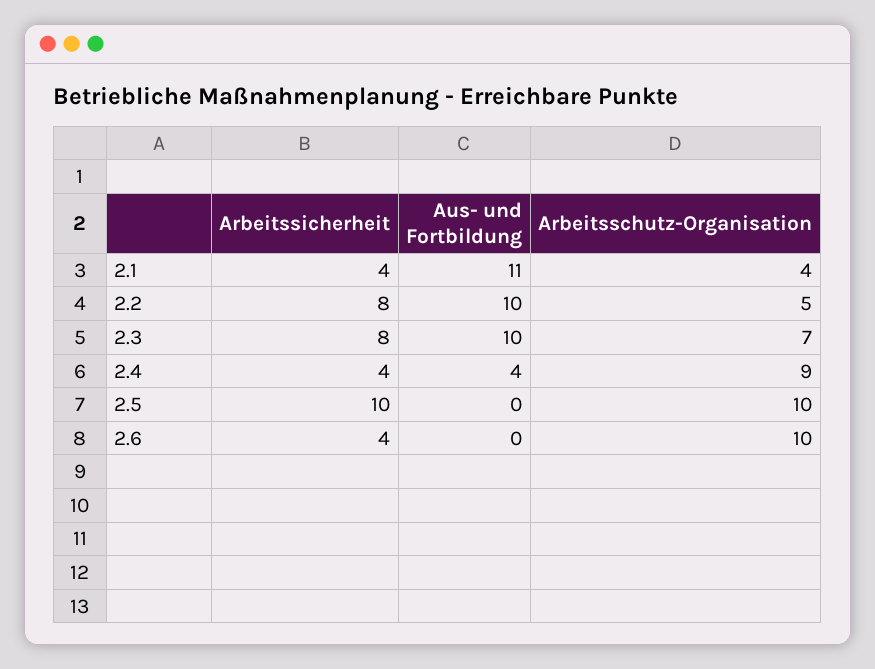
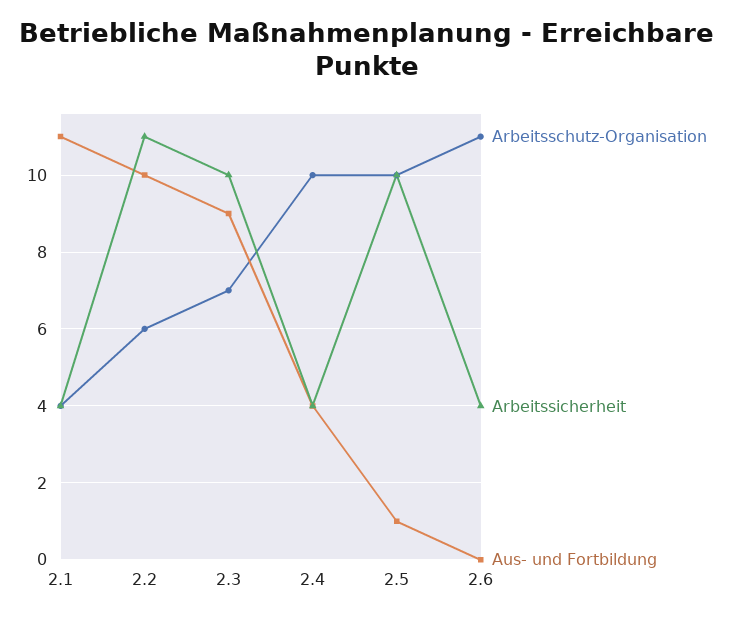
Arbeitssicherheit, 2.2: 8 -> 11
Arbeitsschutz-Organisation, 2.2: 5 -> 6
Arbeitssicherheit, 2.3: 8 -> 10
Aus- und Fortbildung, 2.3: 10 -> 9
Arbeitsschutz-Organisation, 2.4: 9 -> 10
Aus- und Fortbildung, 2.5: 0 -> 1
Arbeitsschutz-Organisation, 2.6: 10 -> 11

